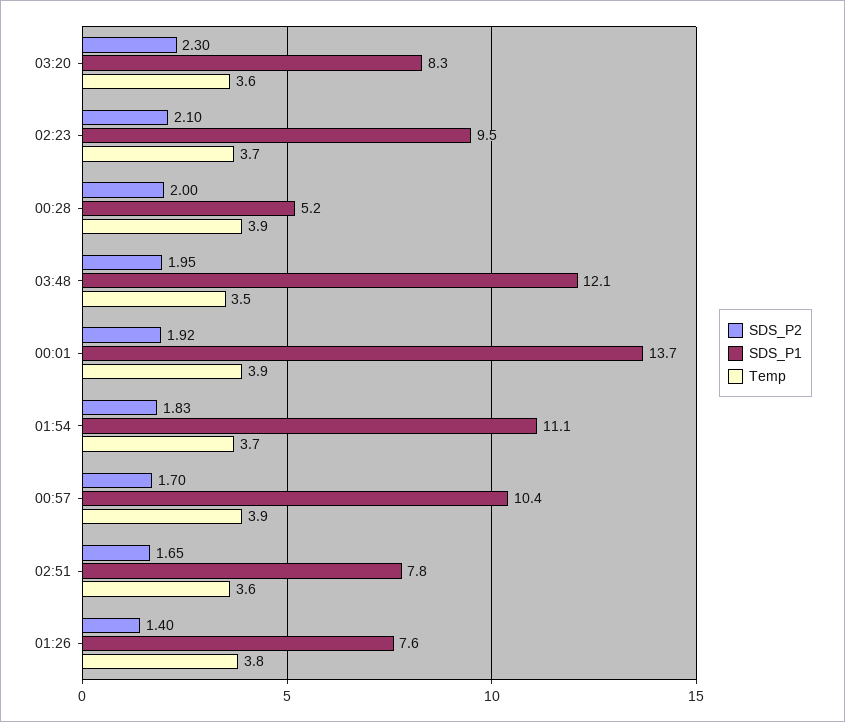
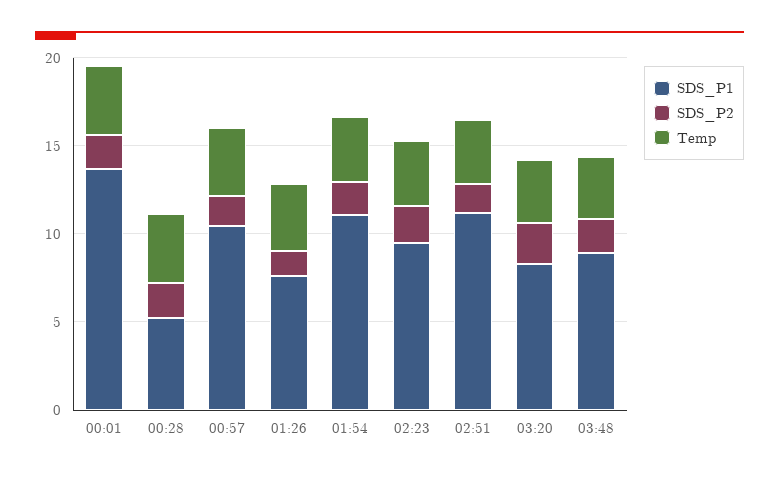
SDS_P1, 03:48: 12.1 -> 9
SDS_P1, 02:51: 7.8 -> 11

